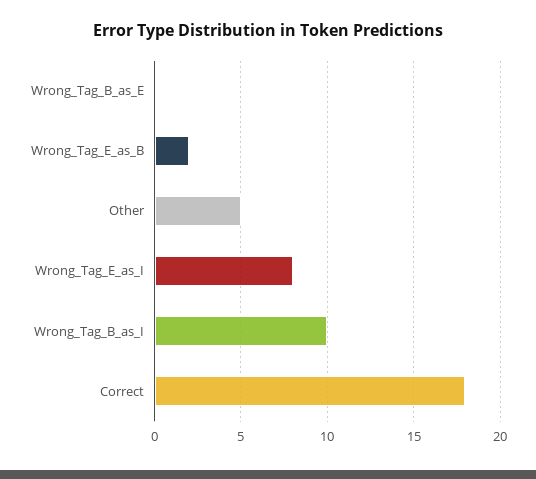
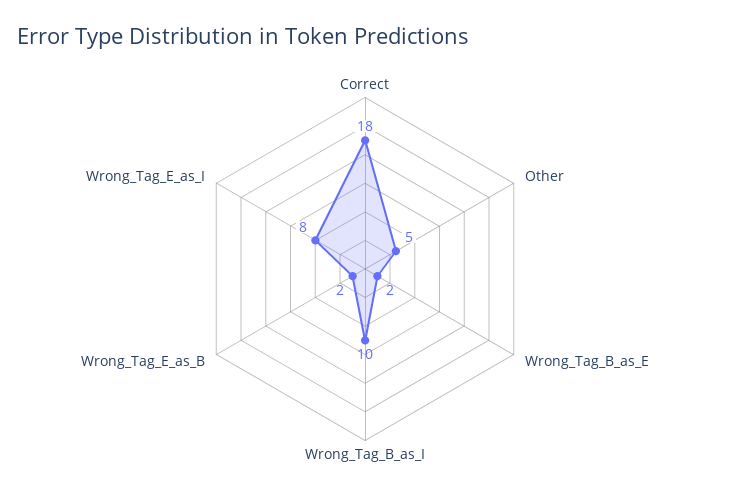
Wrong_Tag_B_as_E: 0 -> 2

